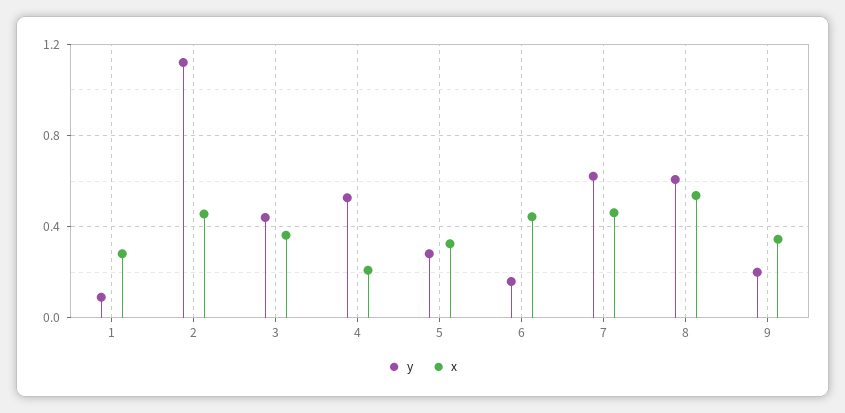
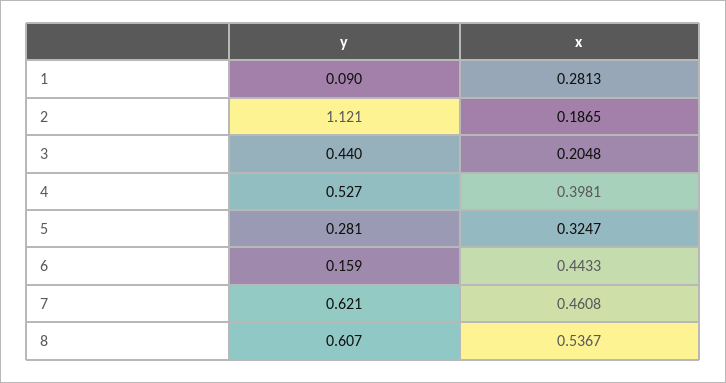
x, 2: 0.45 -> 0.1865
x, 3: 0.35 -> 0.2048
x, 4: 0.2 -> 0.3981
y, 9: 0.2 -> none
x, 9: 0.35 -> none

